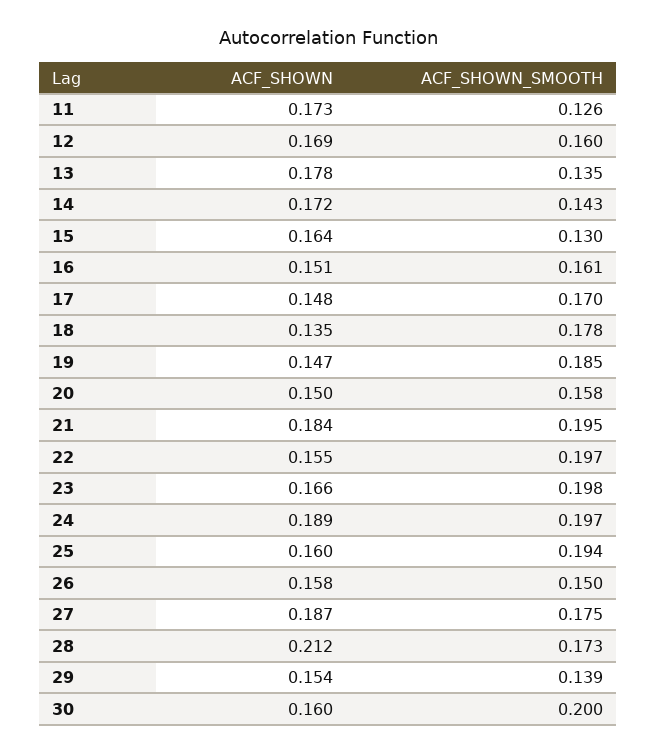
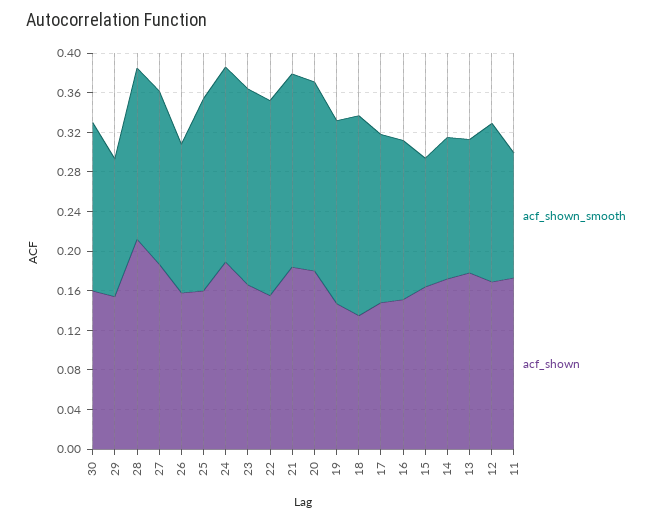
ACF_SHOWN_SMOOTH, 18: 0.178 -> 0.2
ACF_SHOWN, 20: 0.15 -> 0.18
ACF_SHOWN_SMOOTH, 20: 0.158 -> 0.19
ACF_SHOWN_SMOOTH, 30: 0.2 -> 0.17

